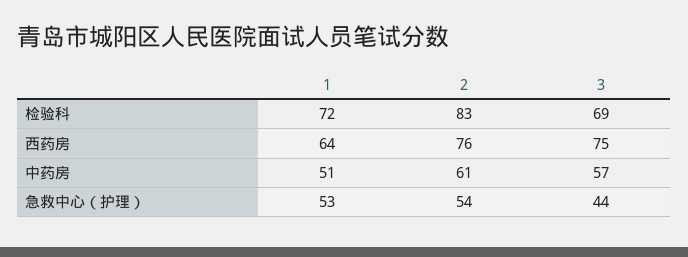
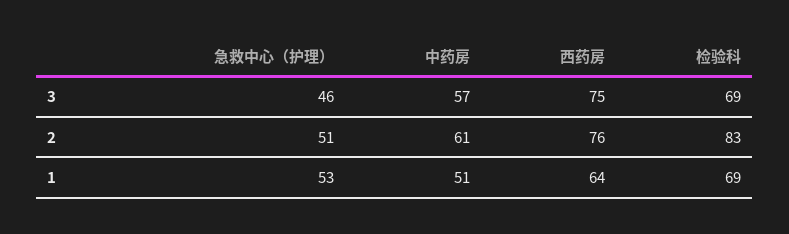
1, 检验科: 72 -> 69
2, 急救中心（护理）: 54 -> 51
3, 急救中心（护理）: 44 -> 46

